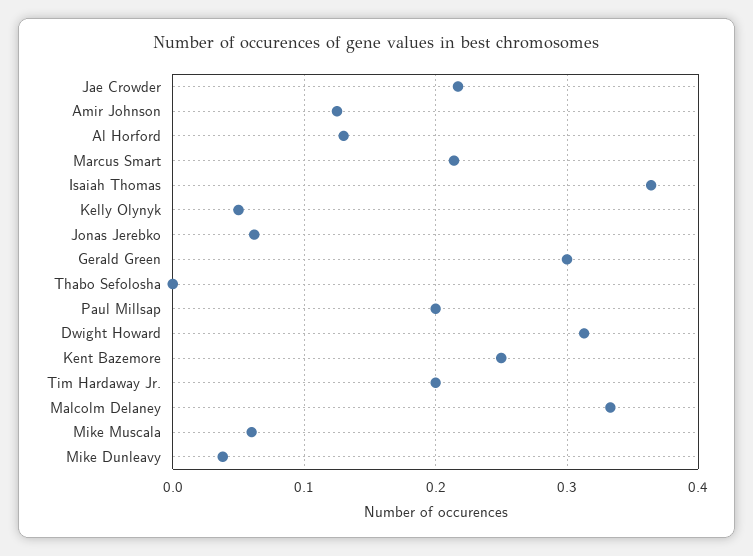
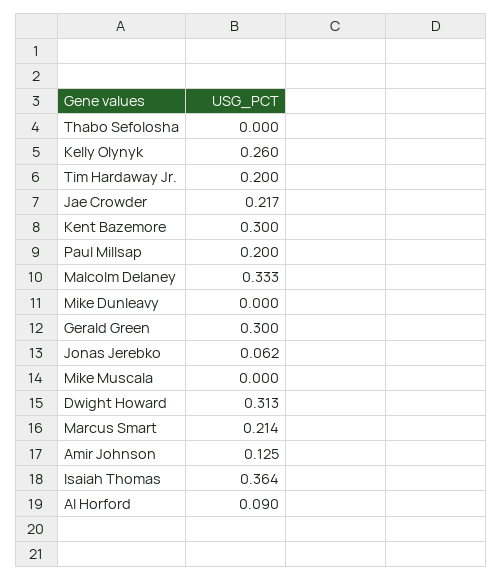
Al Horford: 0.13 -> 0.09
Kelly Olynyk: 0.05 -> 0.26
Kent Bazemore: 0.25 -> 0.3
Mike Muscala: 0.06 -> 0
Mike Dunleavy: 0.04 -> 0

